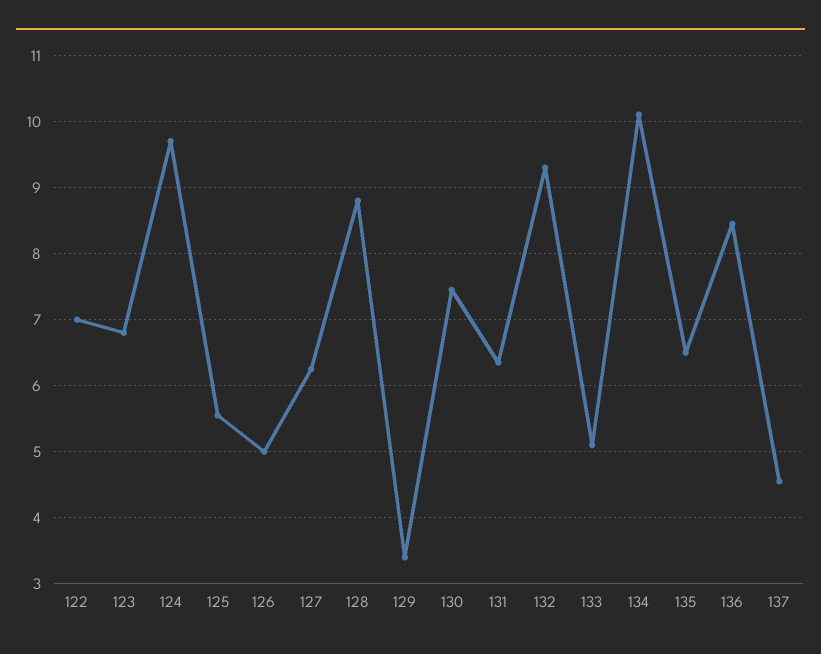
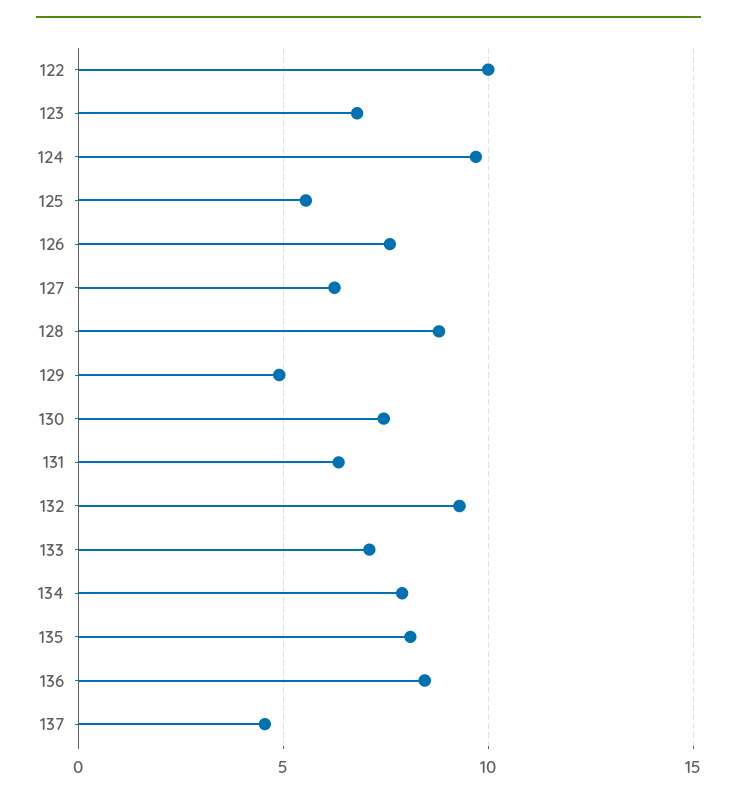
122: 7 -> 10
126: 5 -> 7.5
129: 3.4 -> 5
133: 5.1 -> 7
134: 10.1 -> 8
135: 6.5 -> 8

